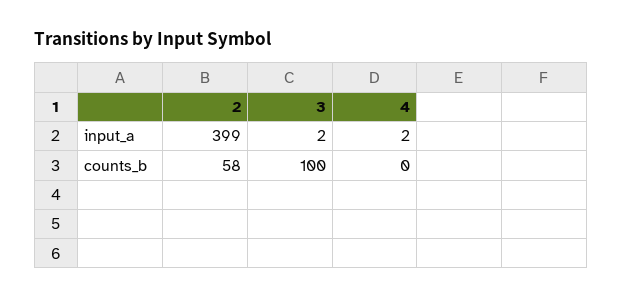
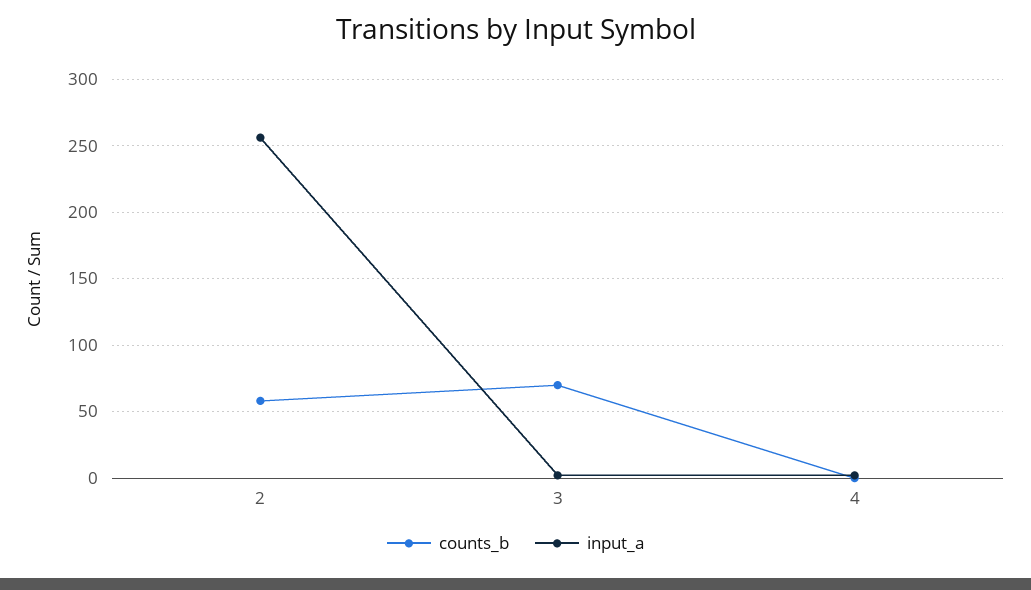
input_a, 2: 399 -> 255
counts_b, 3: 100 -> 70

